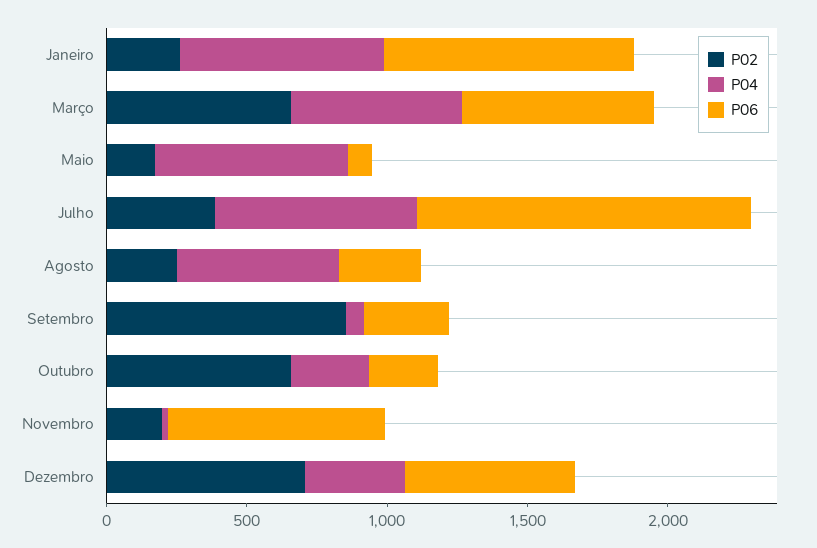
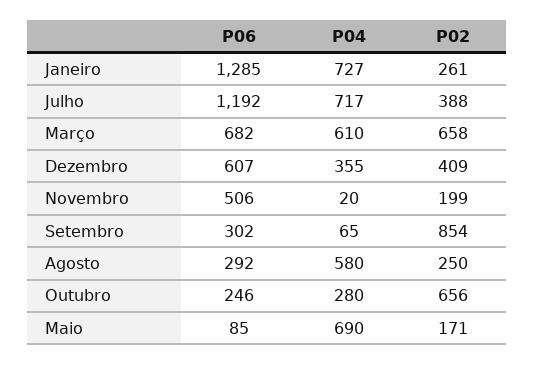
P06, Janeiro: 900 -> 1285
P06, Novembro: 800 -> 506
P02, Dezembro: 700 -> 409

